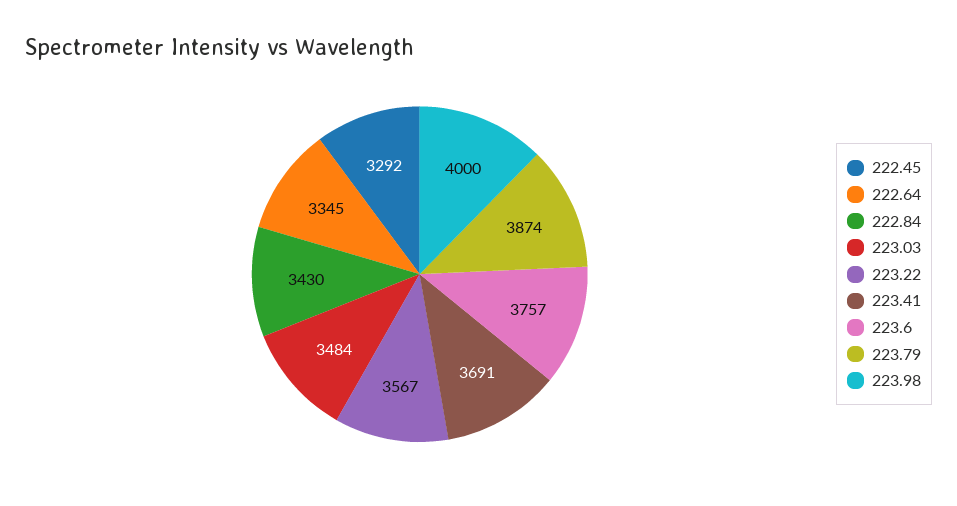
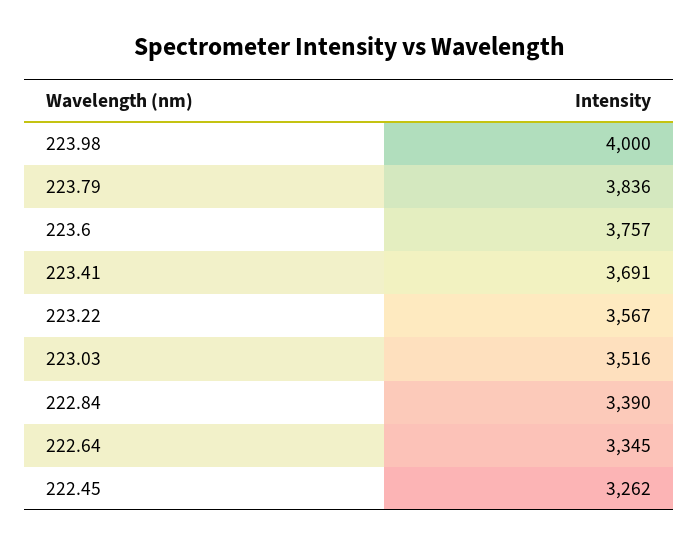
222.45: 3292 -> 3262
222.84: 3430 -> 3390
223.03: 3484 -> 3516
223.79: 3874 -> 3836

